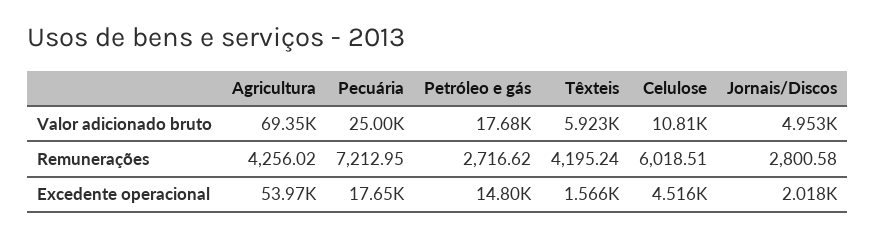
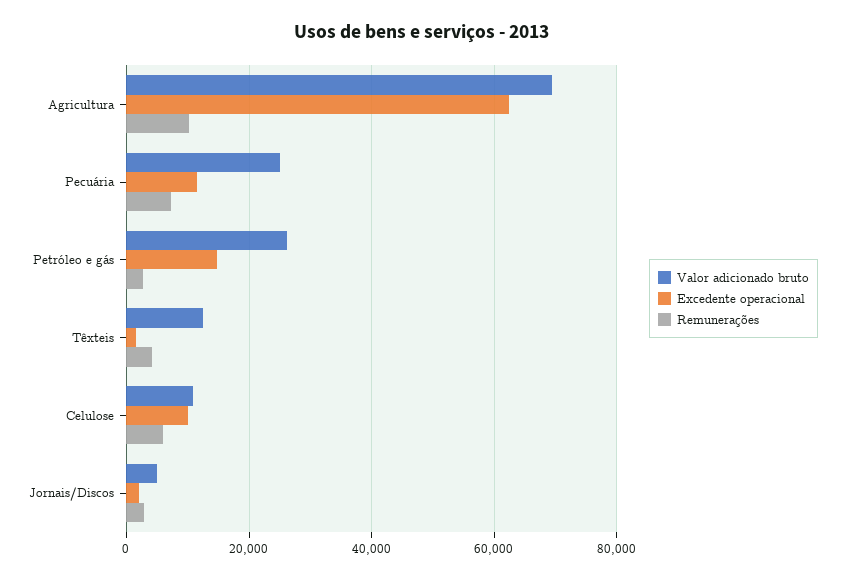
Valor adicionado bruto, Petróleo e gás: 17680 -> 26000
Valor adicionado bruto, Têxteis: 5923 -> 12000
Remunerações, Agricultura: 4256.02 -> 10000
Excedente operacional, Agricultura: 53970 -> 62000
Excedente operacional, Pecuária: 17650 -> 12000
Excedente operacional, Celulose: 4516 -> 10000

